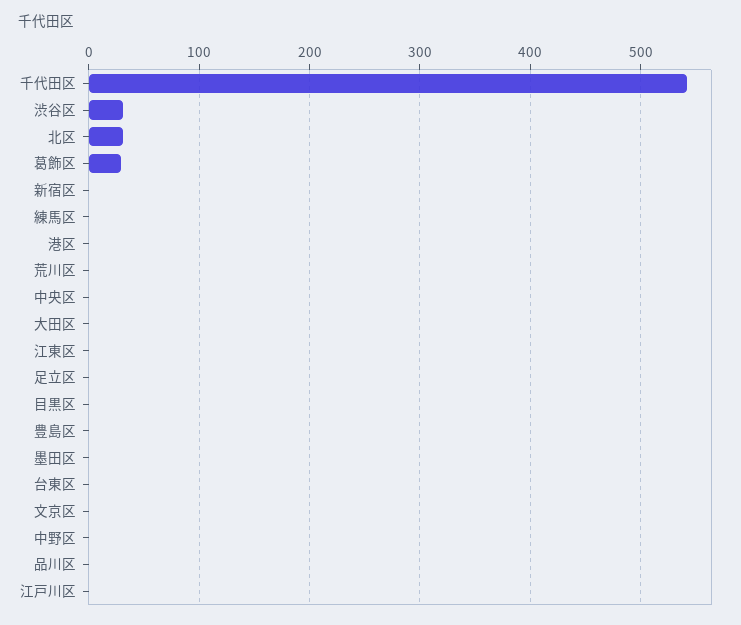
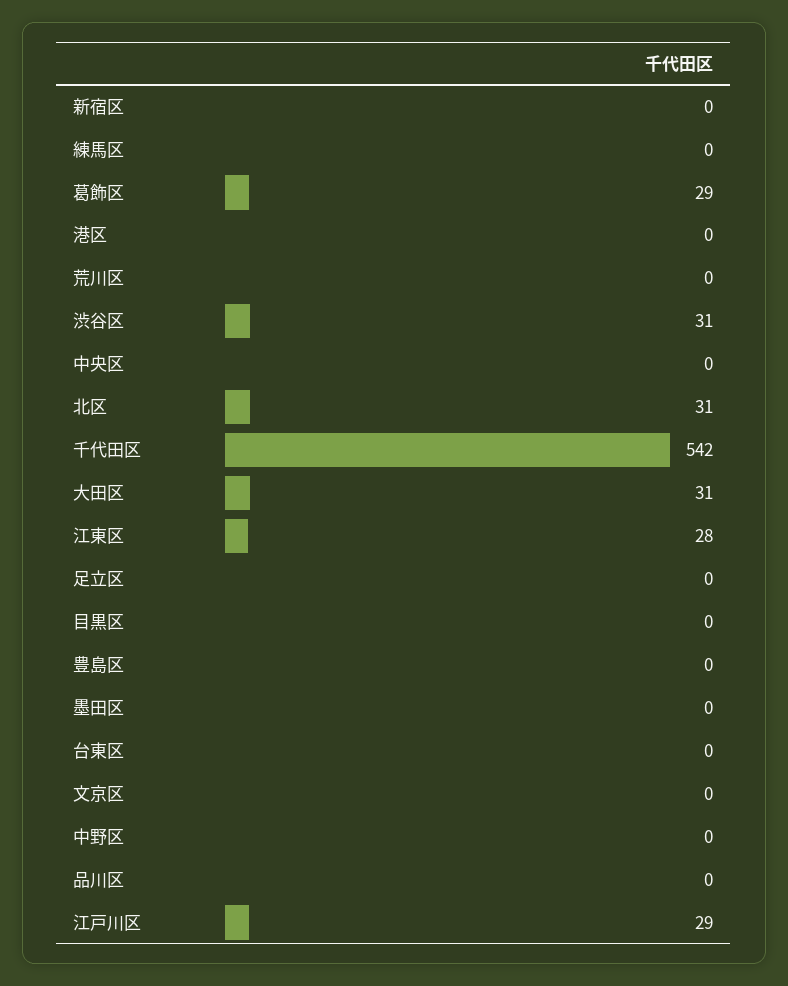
大田区: 0 -> 31
江東区: 0 -> 28
江戸川区: 0 -> 29

